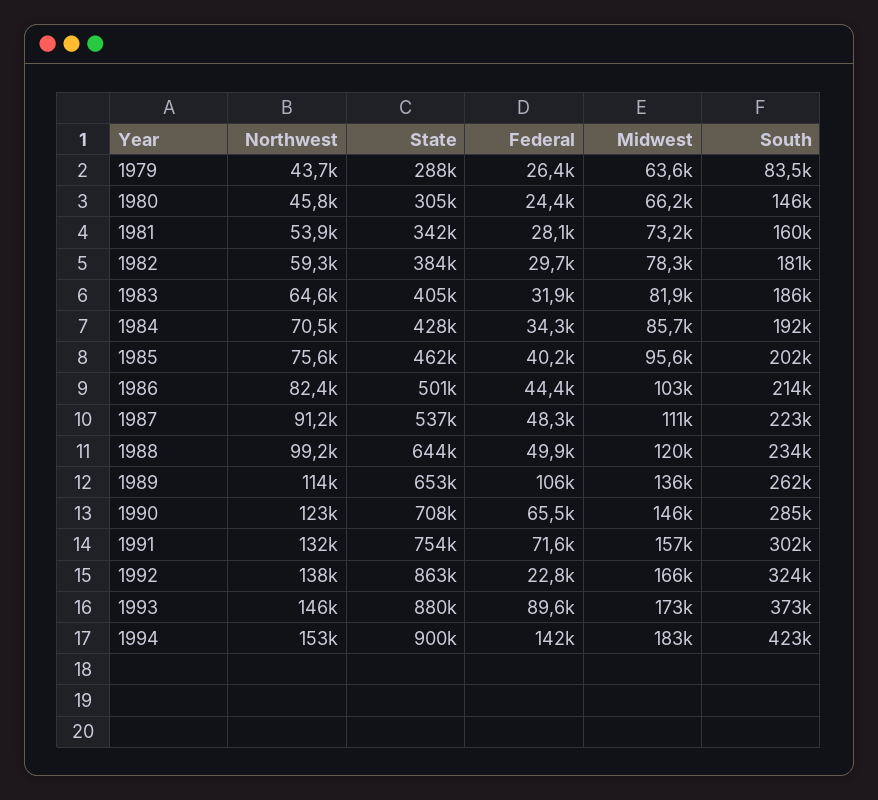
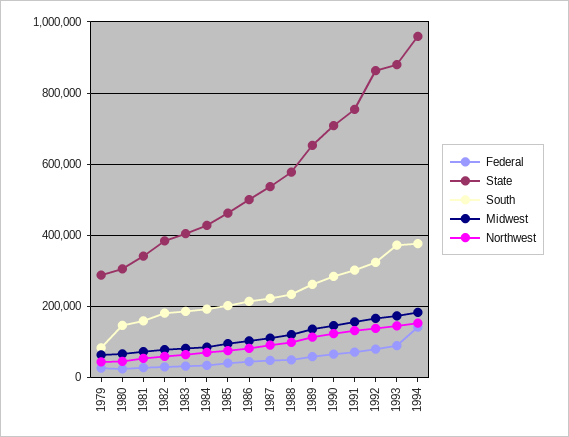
State, 1988: 644000 -> 580000
Federal, 1989: 106000 -> 60000
Federal, 1992: 22800 -> 80000
State, 1994: 900000 -> 960000
South, 1994: 423000 -> 380000

